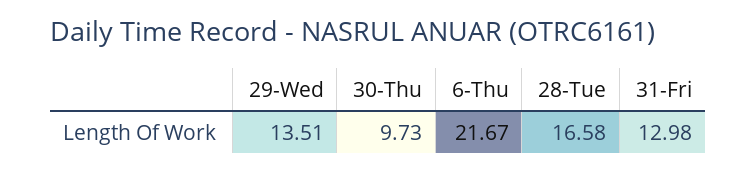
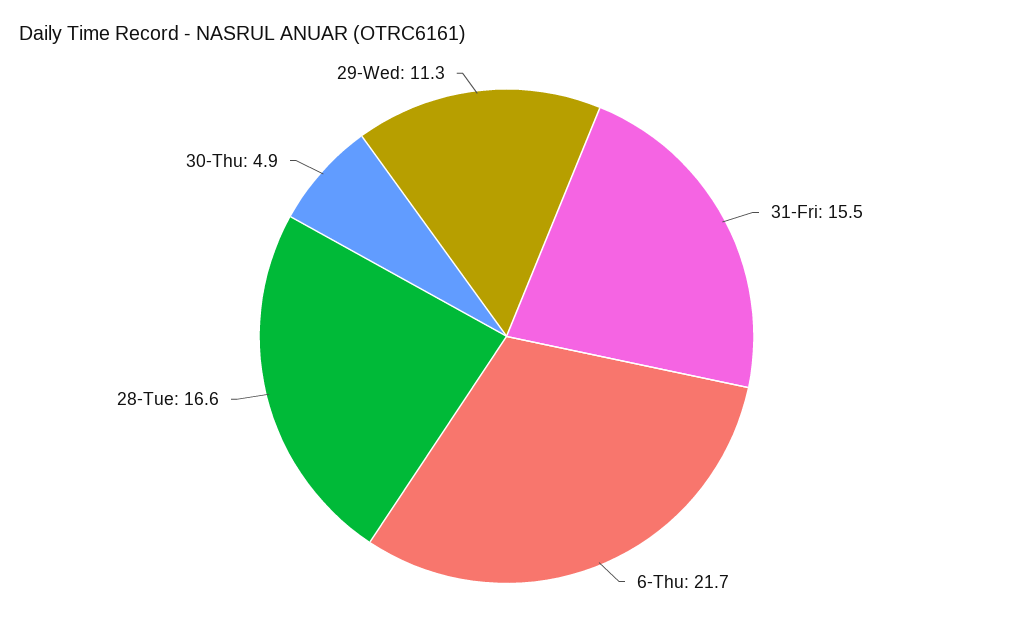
29-Wed: 13.51 -> 11.3
30-Thu: 9.73 -> 4.9
31-Fri: 12.98 -> 15.5

